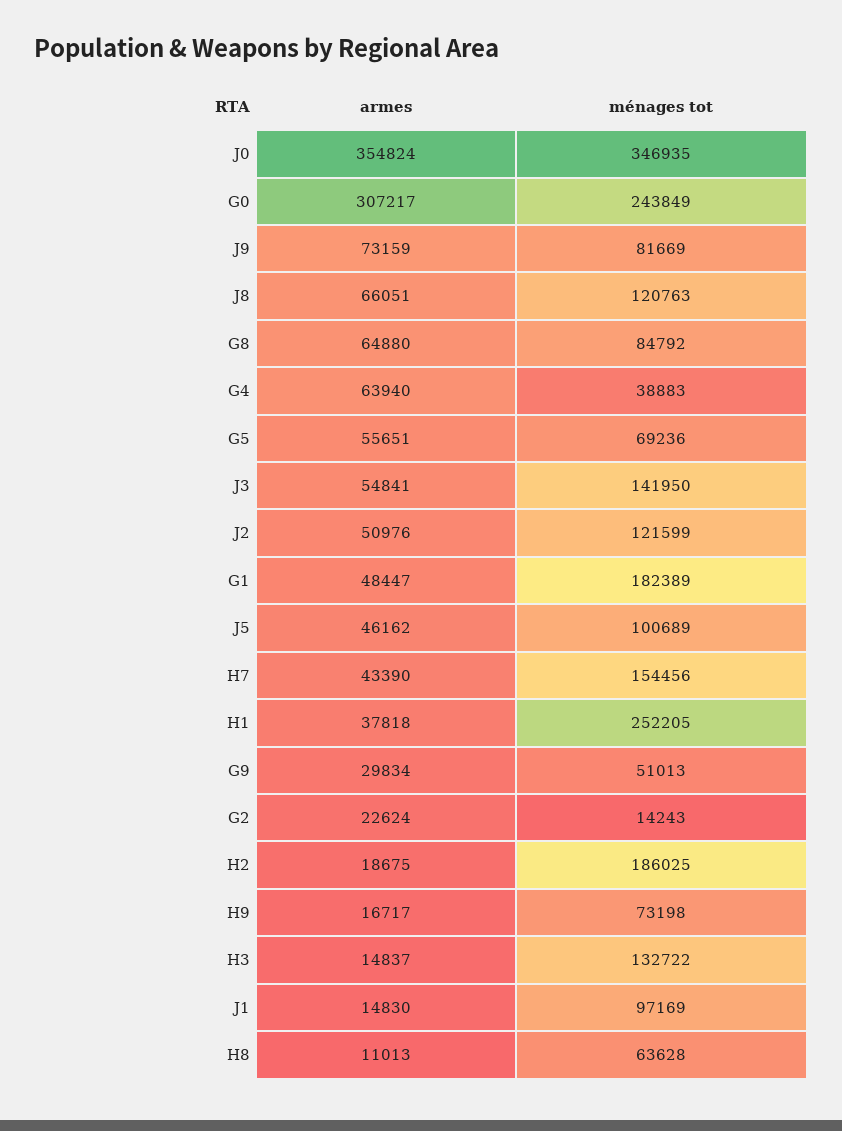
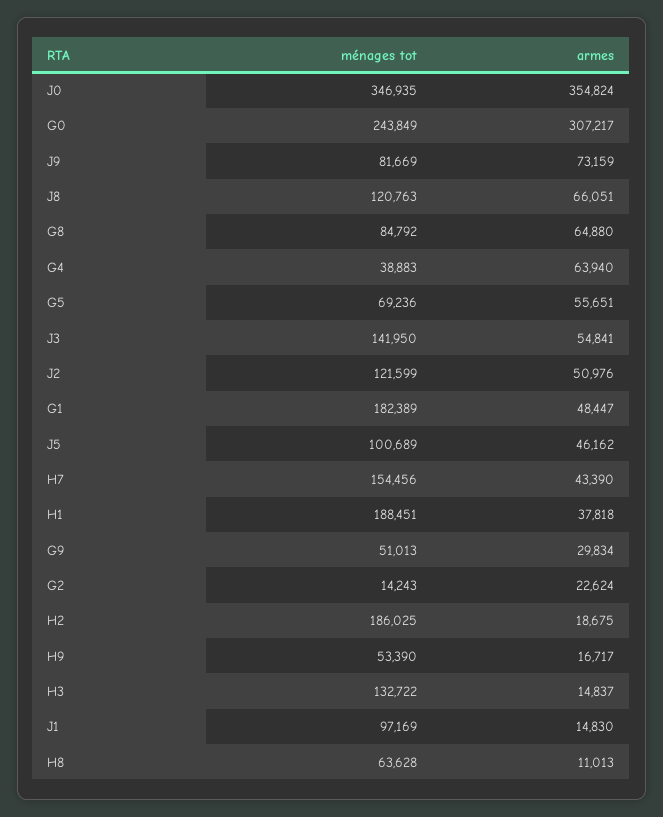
ménages tot, H1: 252205 -> 188451
ménages tot, H9: 73198 -> 53390

